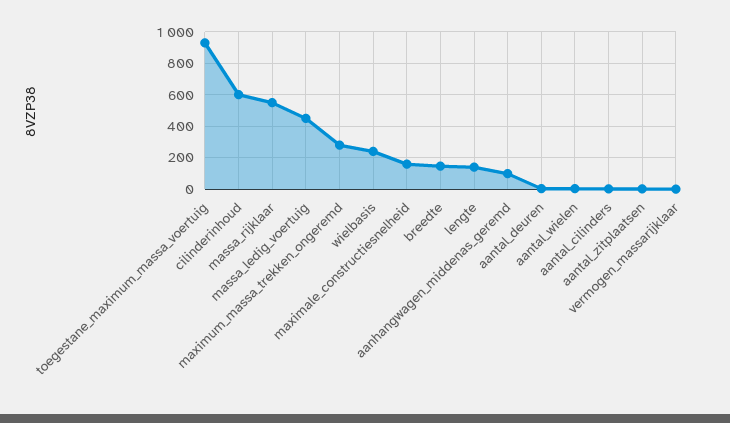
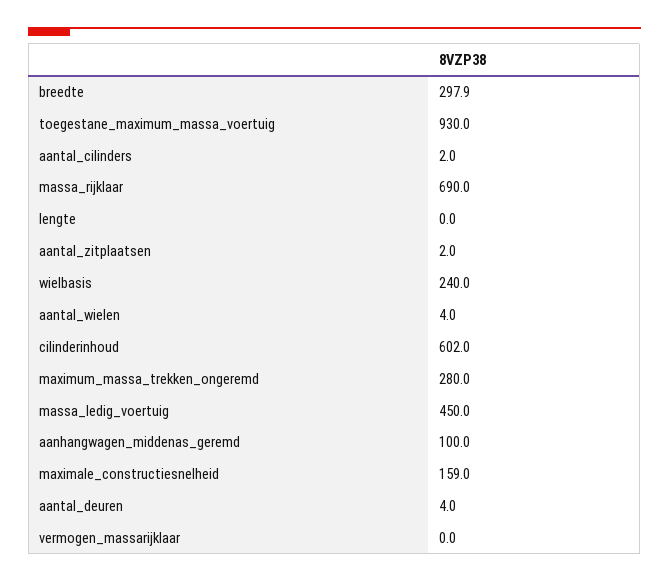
massa_rijklaar: 550 -> 690
breedte: 150 -> 297.9
lengte: 150 -> 0

